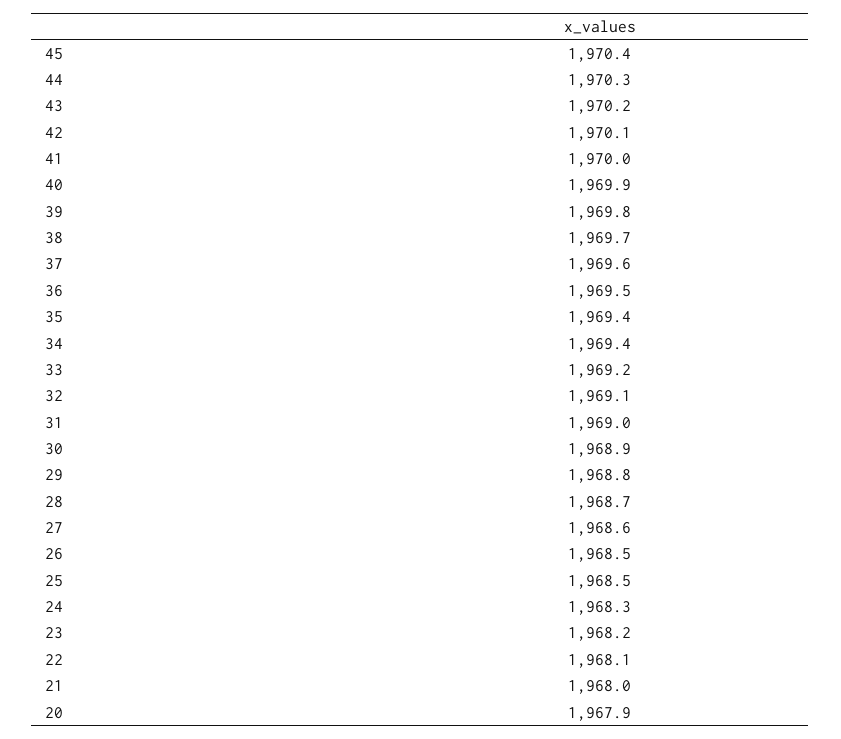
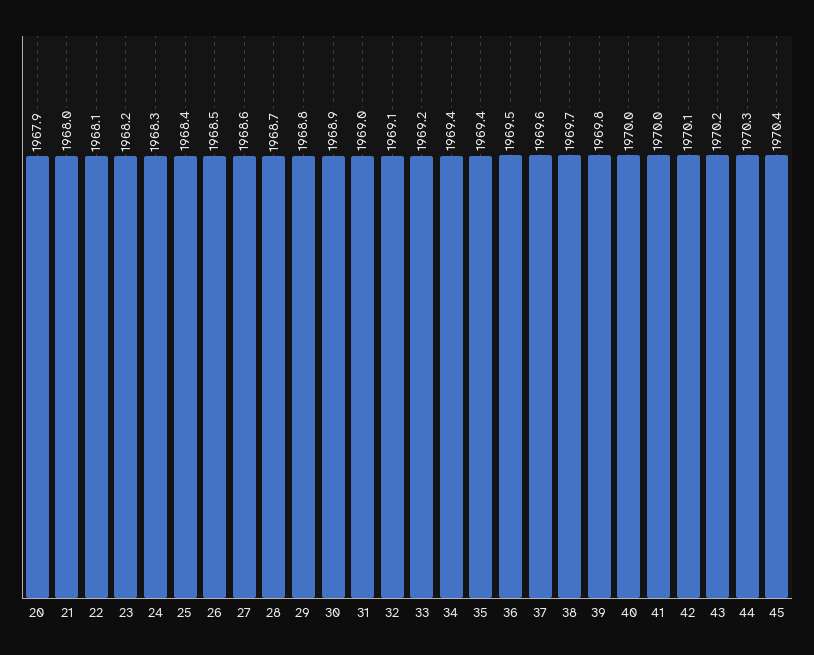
40: 1969.9 -> 1970
25: 1968.5 -> 1968.4

